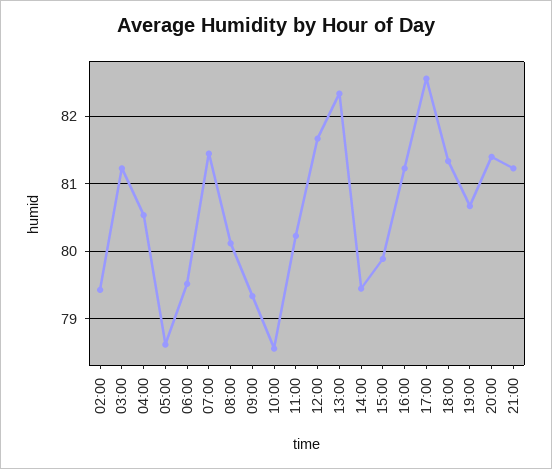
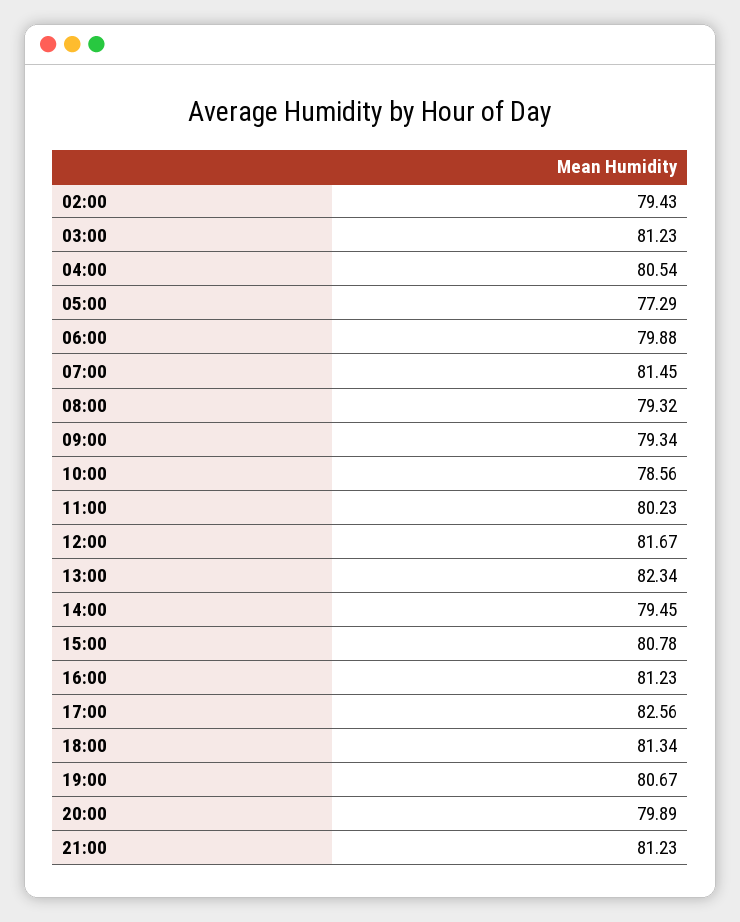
05:00: 78.6 -> 77.29
06:00: 79.5 -> 79.88
08:00: 80.1 -> 79.32
15:00: 79.9 -> 80.78
20:00: 81.4 -> 79.89

